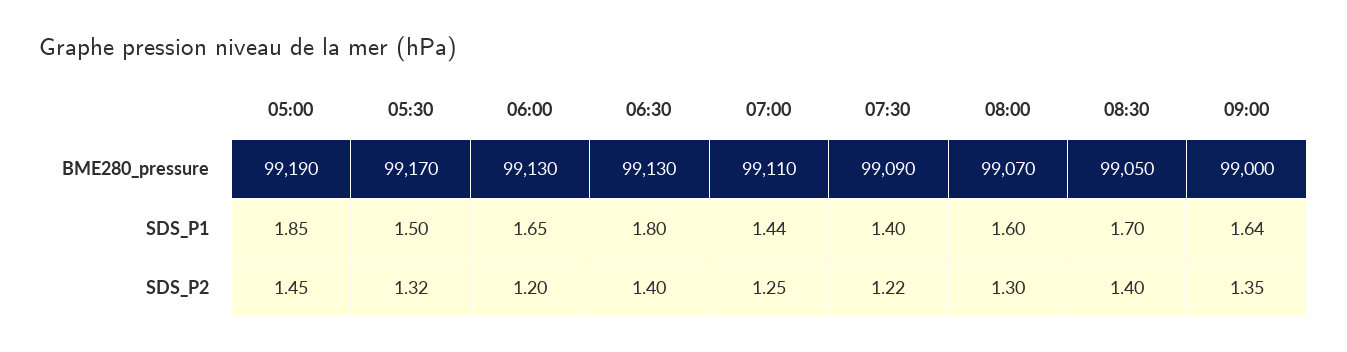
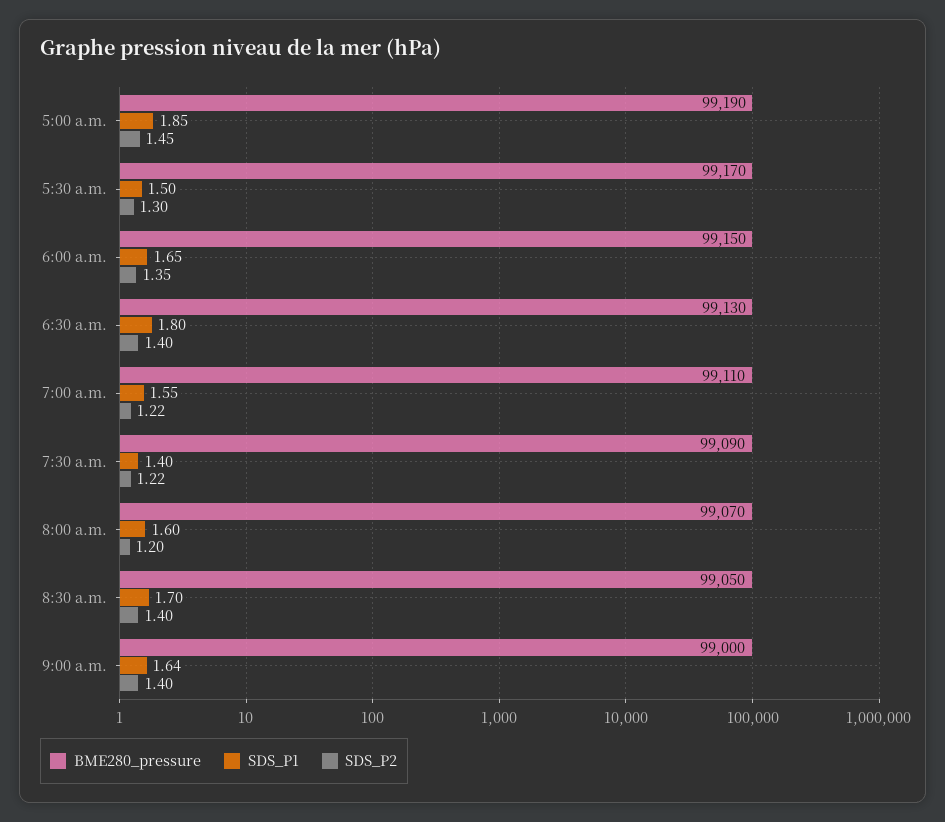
BME280_pressure, 06:00: 99130 -> 99150
SDS_P1, 07:00: 1.44 -> 1.55
SDS_P2, 05:30: 1.32 -> 1.3
SDS_P2, 06:00: 1.2 -> 1.35
SDS_P2, 07:00: 1.25 -> 1.22
SDS_P2, 08:00: 1.3 -> 1.2
SDS_P2, 09:00: 1.35 -> 1.4

